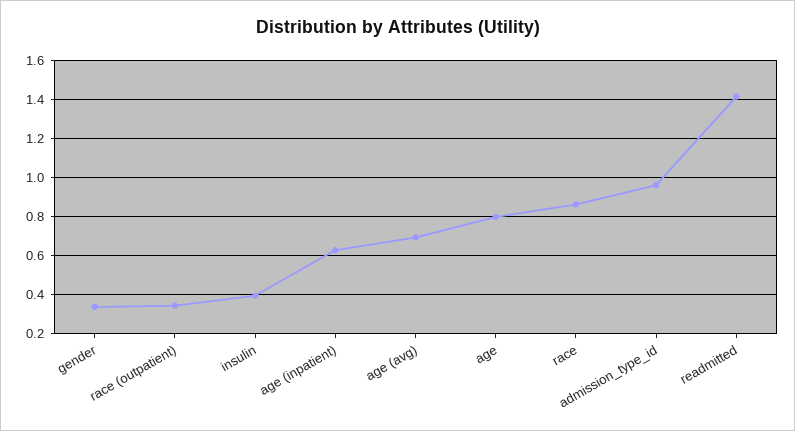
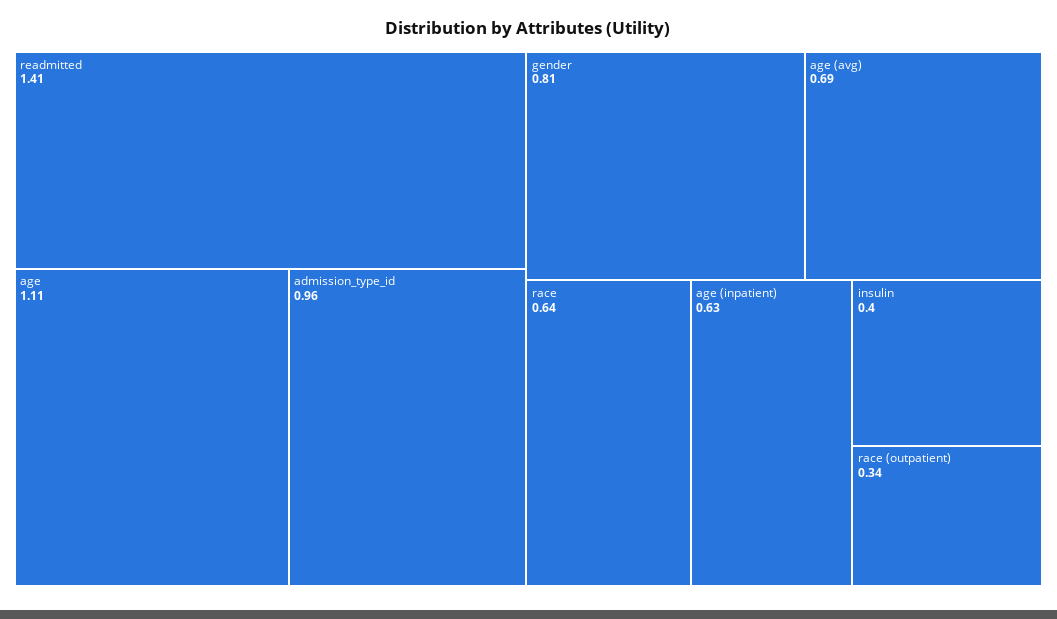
gender: 0.35 -> 0.81
age: 0.8 -> 1.11
race: 0.85 -> 0.64

